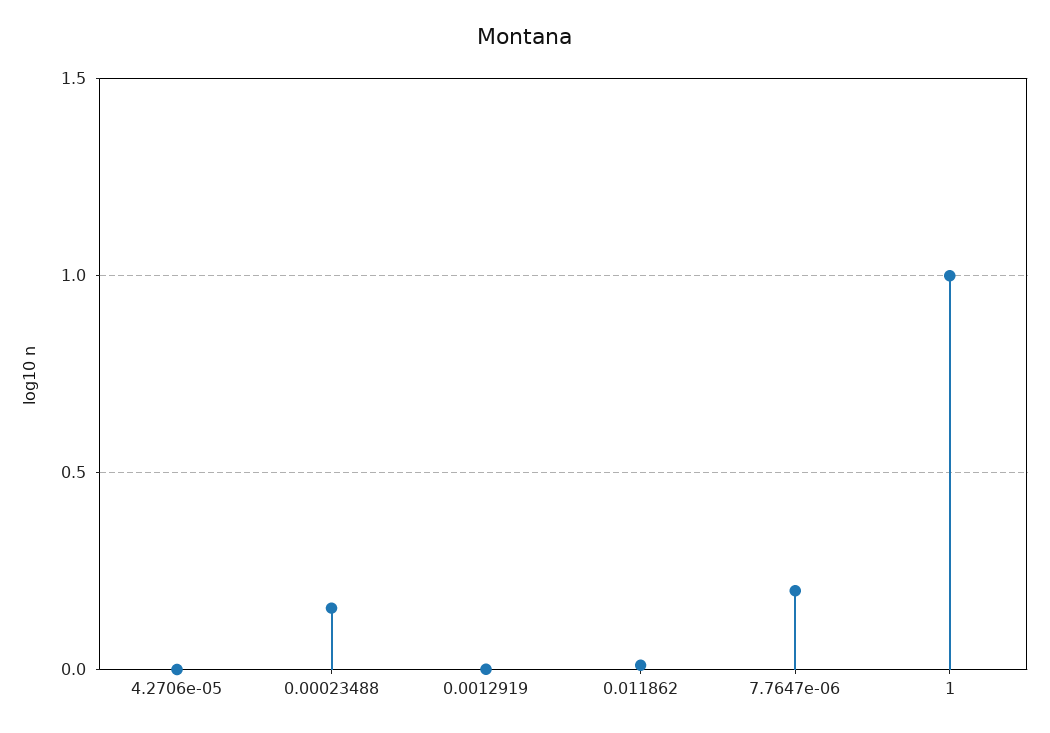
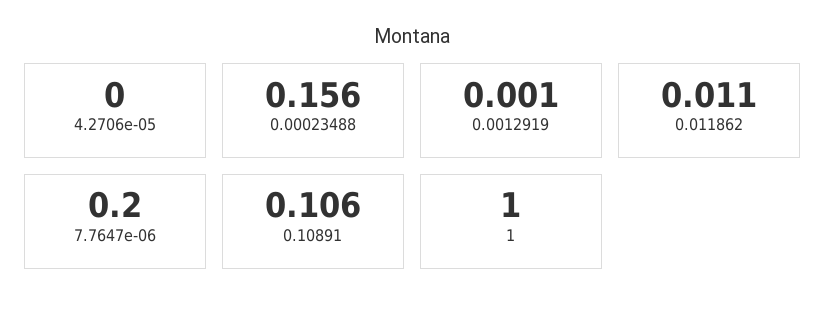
0.10891: none -> 0.106

